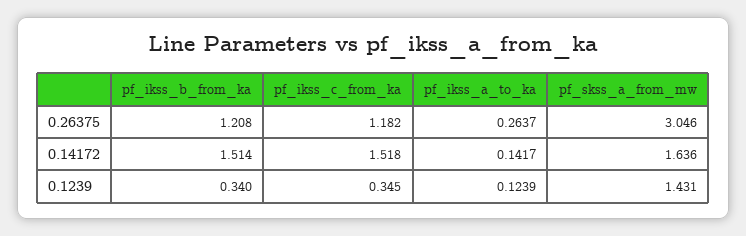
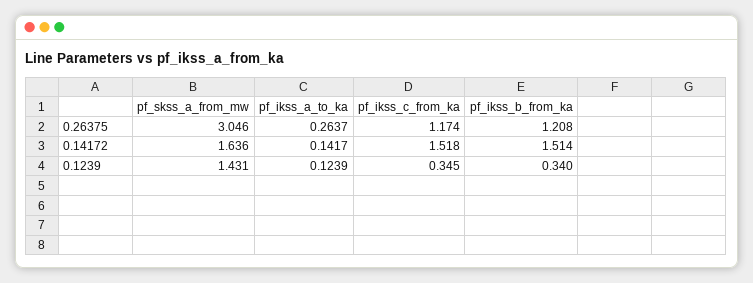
pf_ikss_c_from_ka, 0.26375: 1.182 -> 1.174

